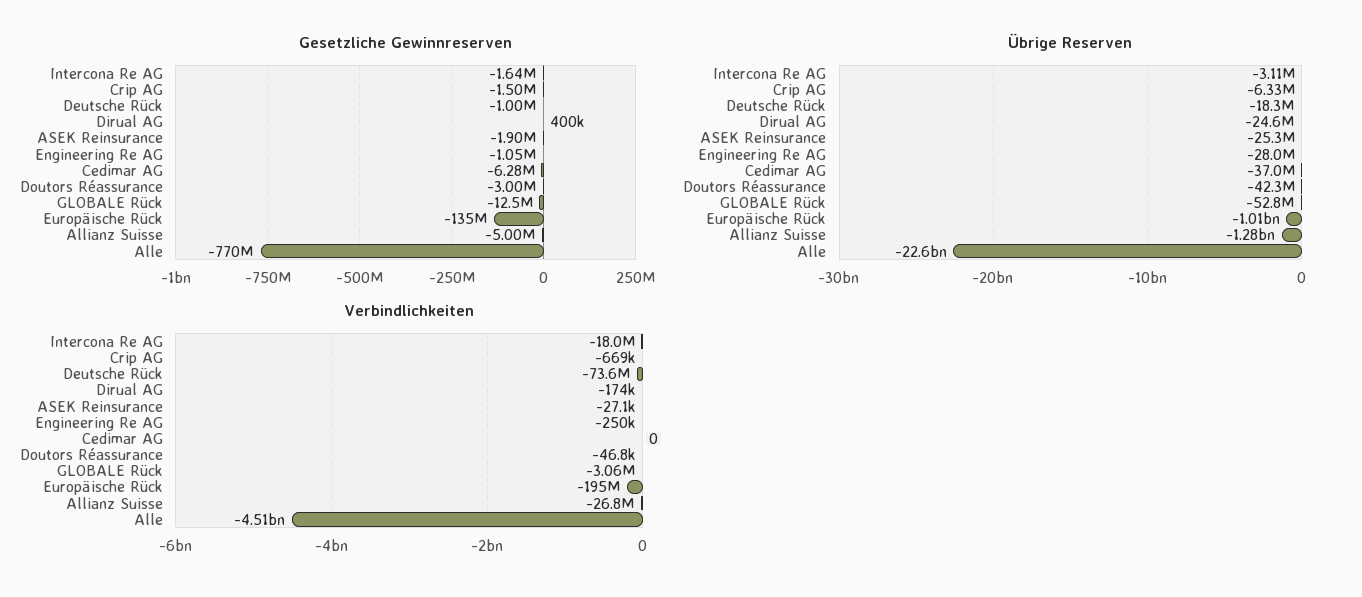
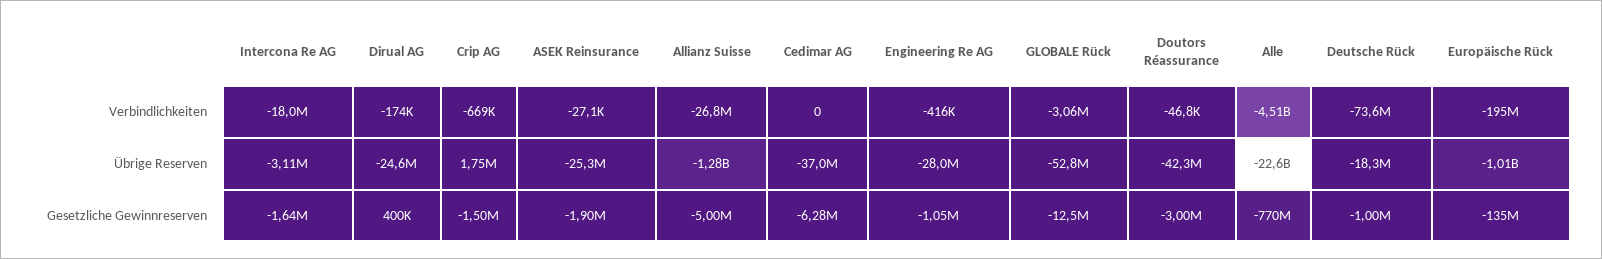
Übrige Reserven, Crip AG: -6330000 -> 1750000
Verbindlichkeiten, Engineering Re AG: -250000 -> -416000

